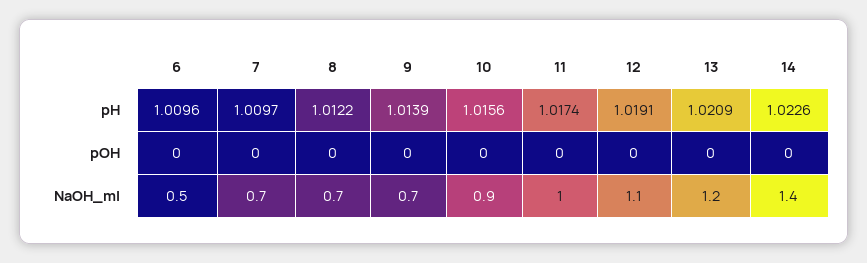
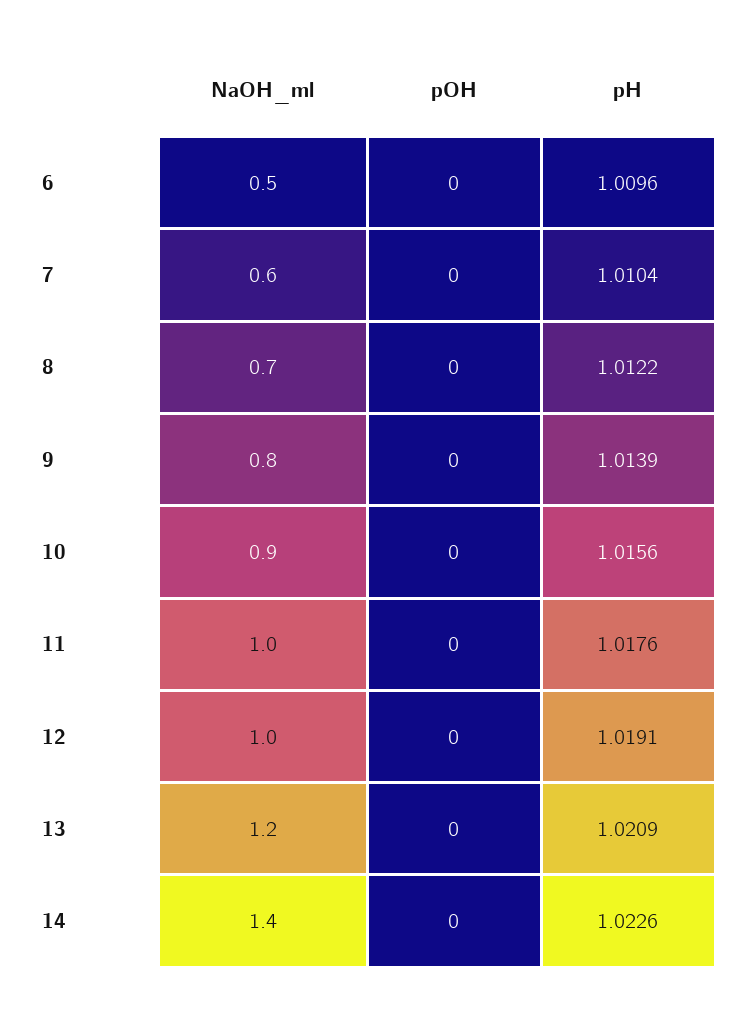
7, pH: 1.0097 -> 1.0104
11, pH: 1.0174 -> 1.0176
7, NaOH_ml: 0.7 -> 0.6
9, NaOH_ml: 0.7 -> 0.8
12, NaOH_ml: 1.1 -> 1

